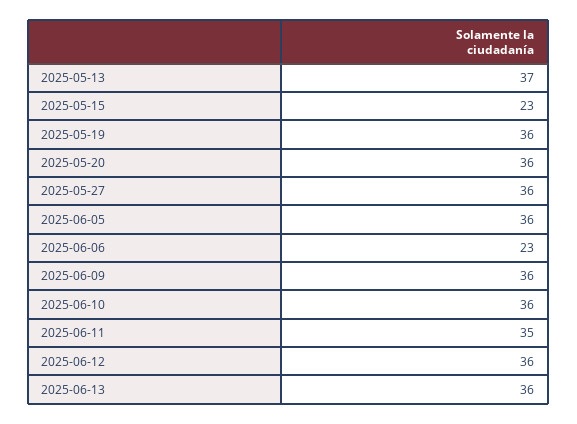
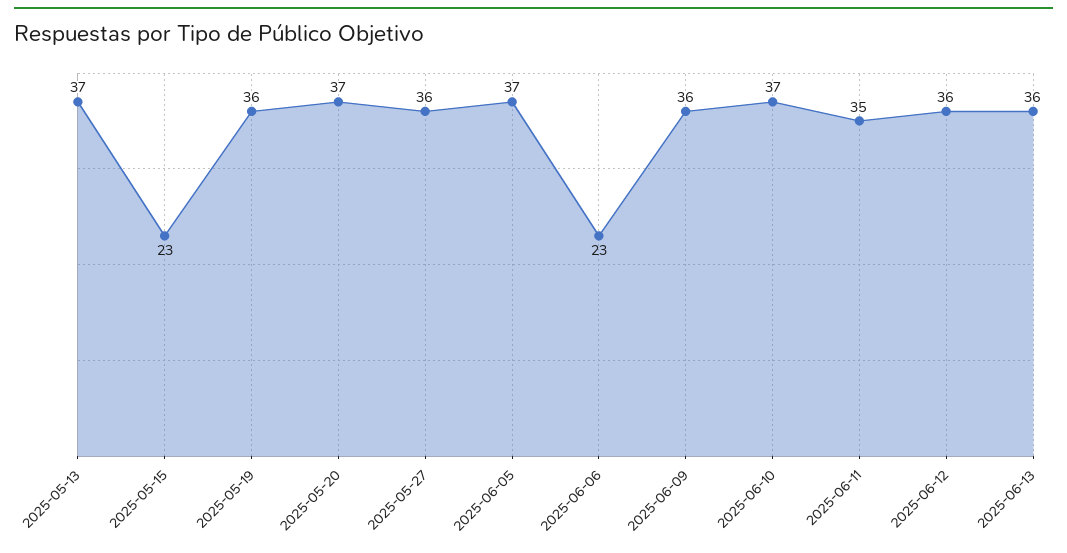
2025-05-20: 36 -> 37
2025-06-05: 36 -> 37
2025-06-10: 36 -> 37

